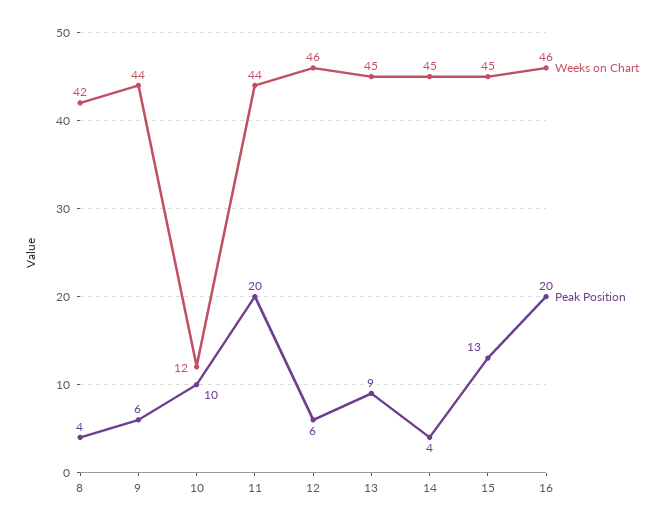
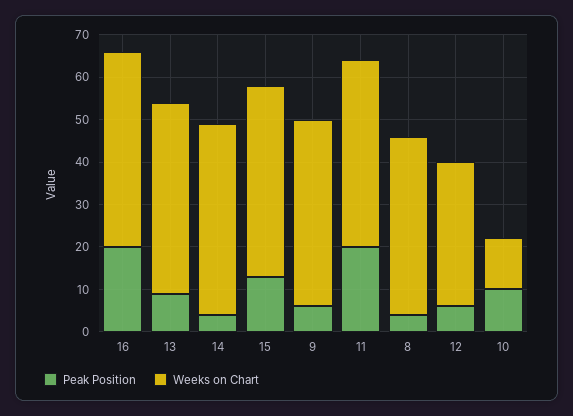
Weeks on Chart, 12: 46 -> 35

